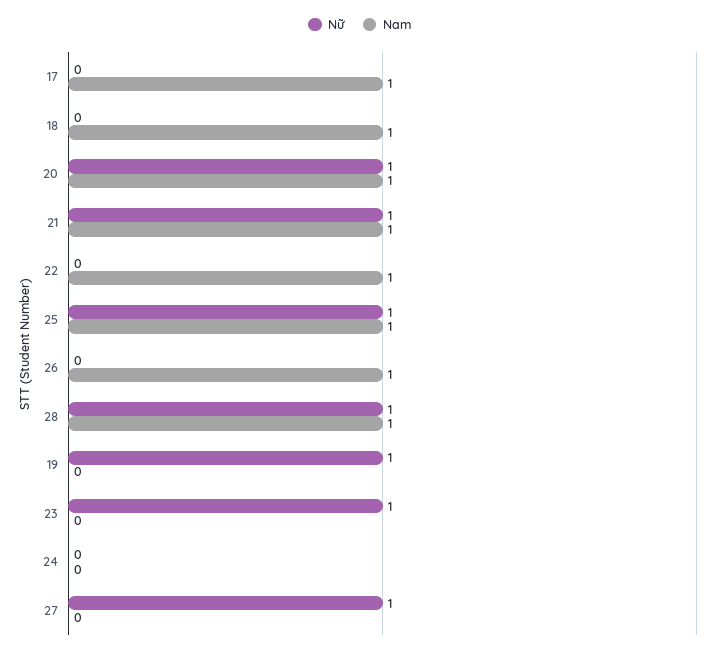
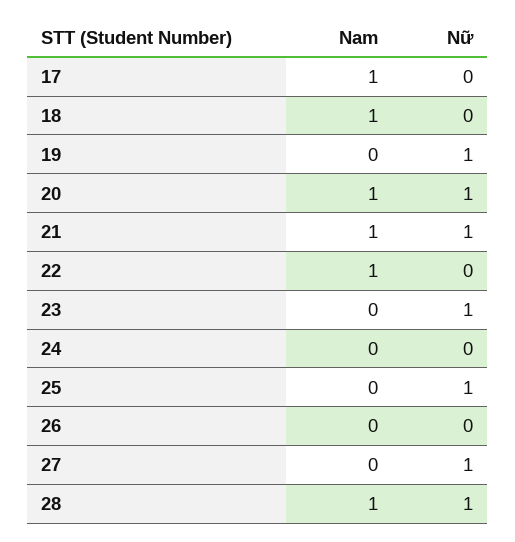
Nam, 25: 1 -> 0
Nam, 26: 1 -> 0

